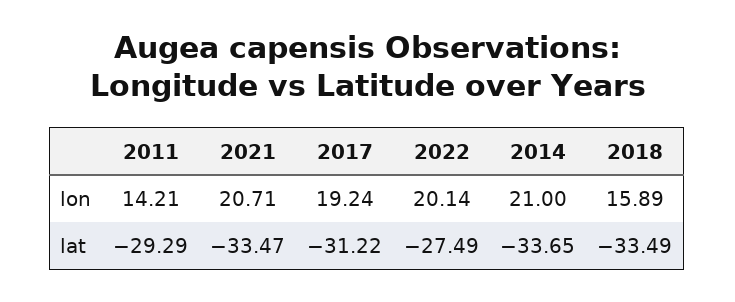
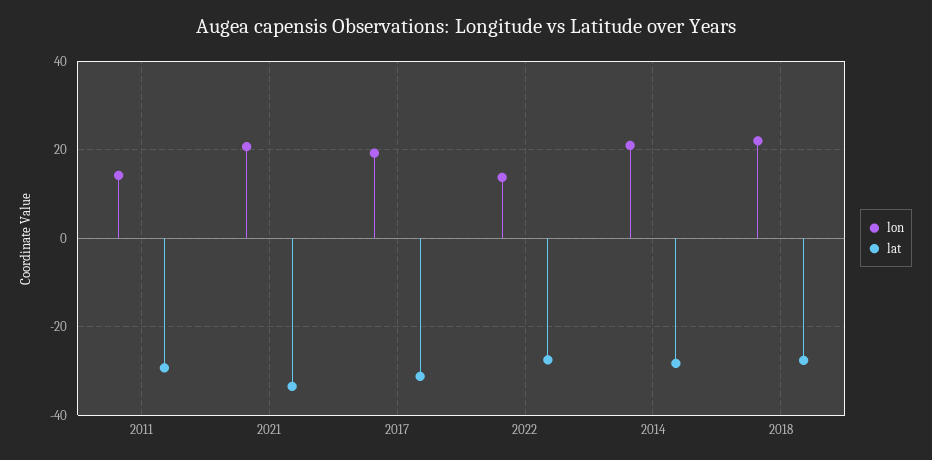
lon, 2022: 20.14 -> 14
lon, 2018: 15.89 -> 22
lat, 2014: -33.65 -> -28
lat, 2018: -33.49 -> -28

